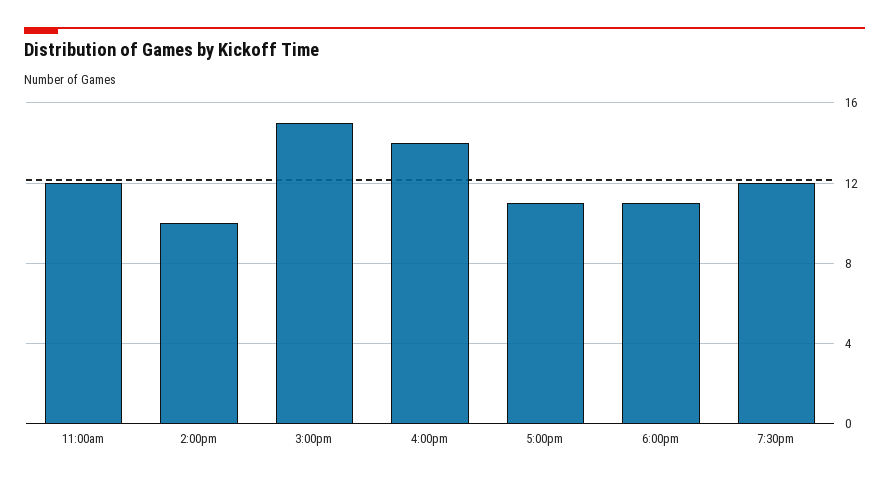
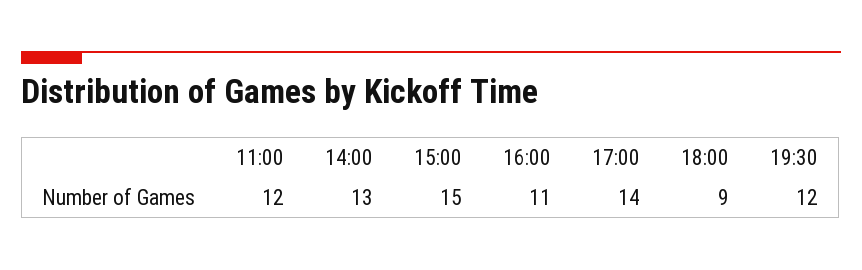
2:00pm: 10 -> 13
4:00pm: 14 -> 11
5:00pm: 11 -> 14
6:00pm: 11 -> 9

